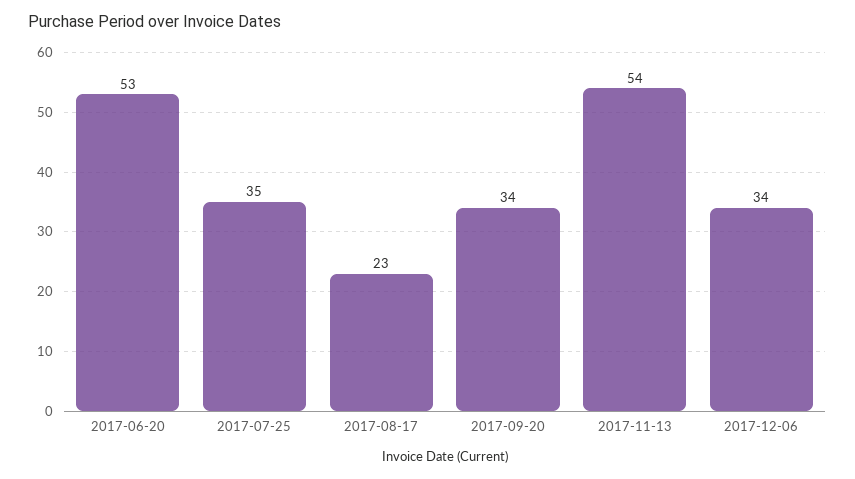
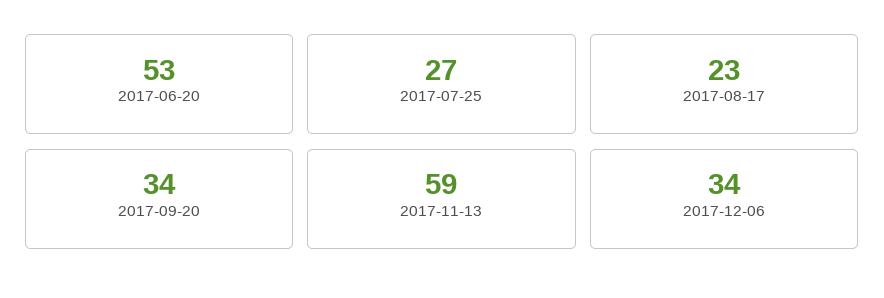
2017-07-25: 35 -> 27
2017-11-13: 54 -> 59

